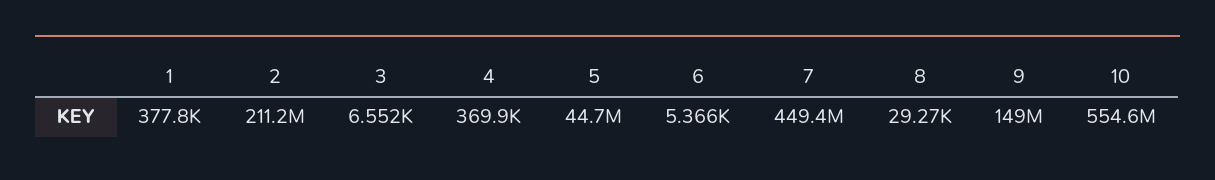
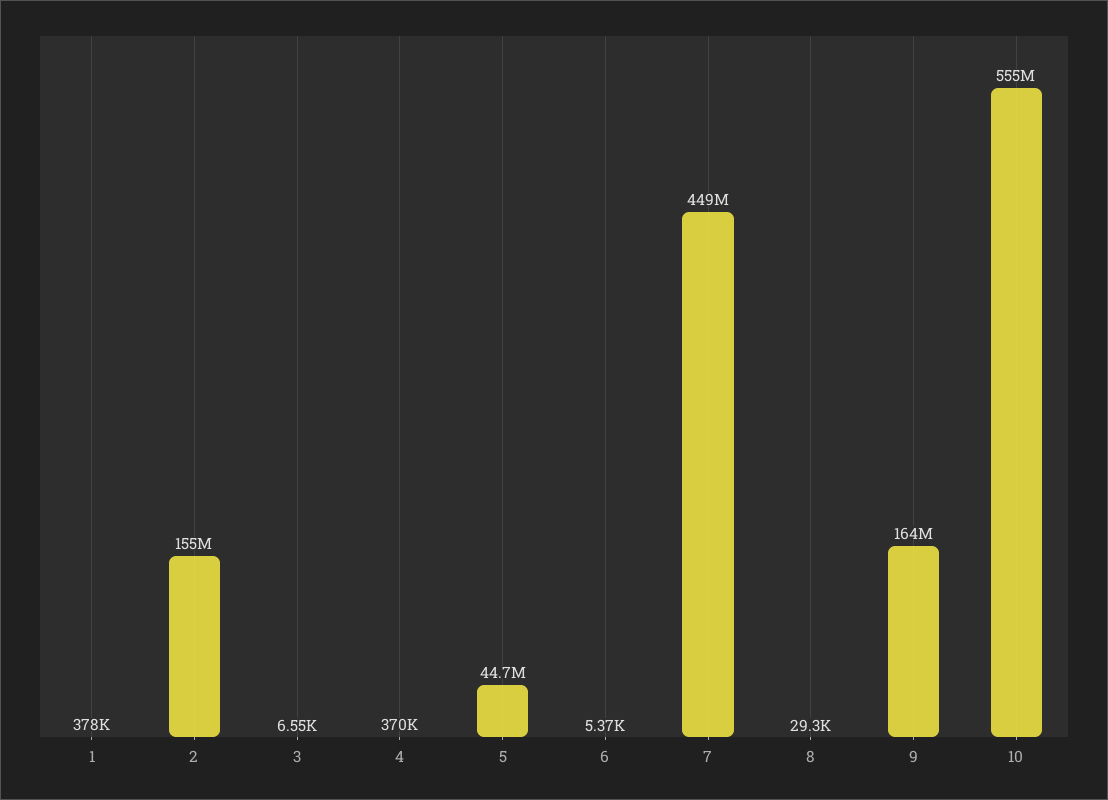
2: 211200000 -> 155000000
9: 149000000 -> 164000000

